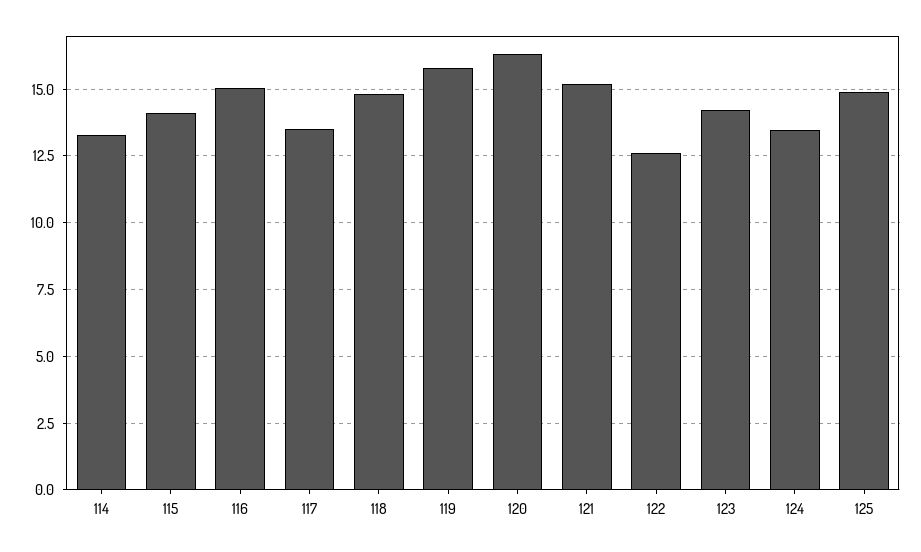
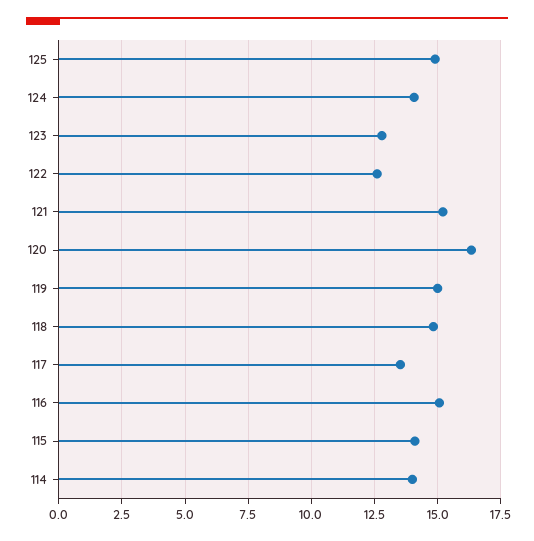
114: 13.25 -> 14
119: 15.75 -> 15
123: 14.25 -> 12.75
124: 13.5 -> 14

